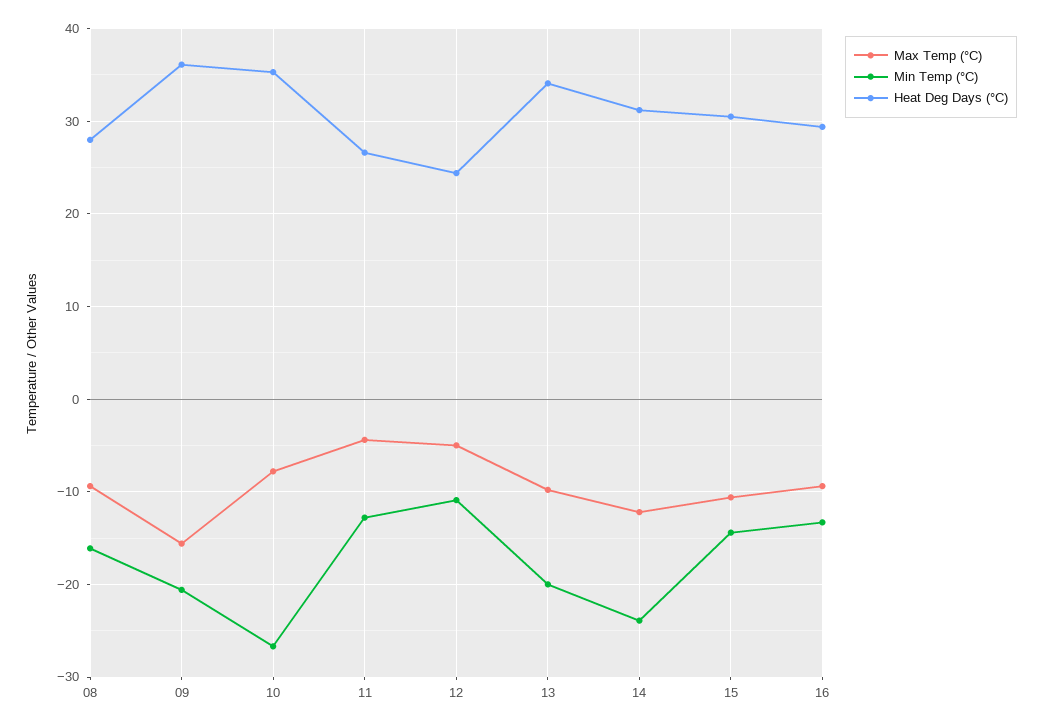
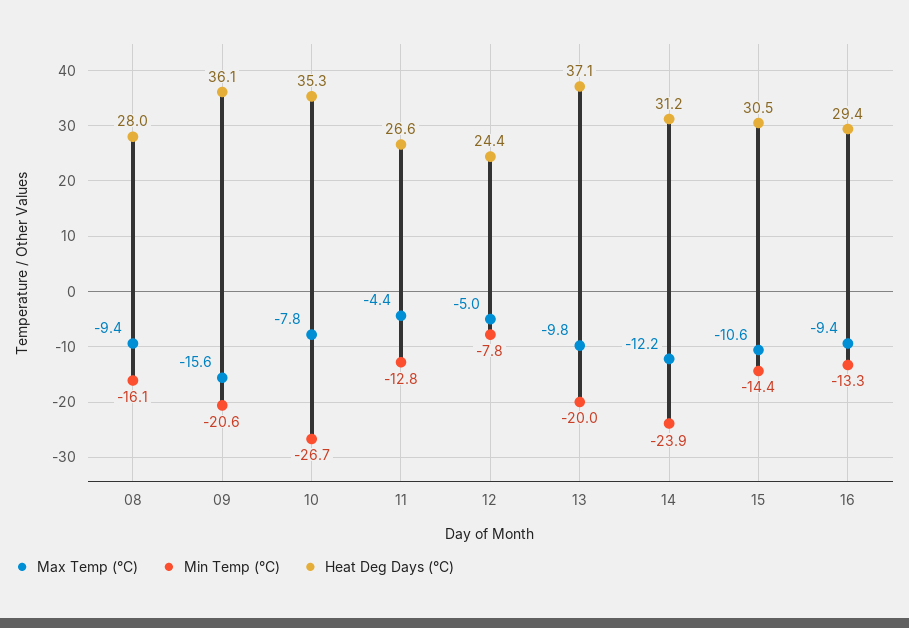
Min Temp (°C), 12: -11 -> -7.8
Heat Deg Days (°C), 13: 34 -> 37.1

